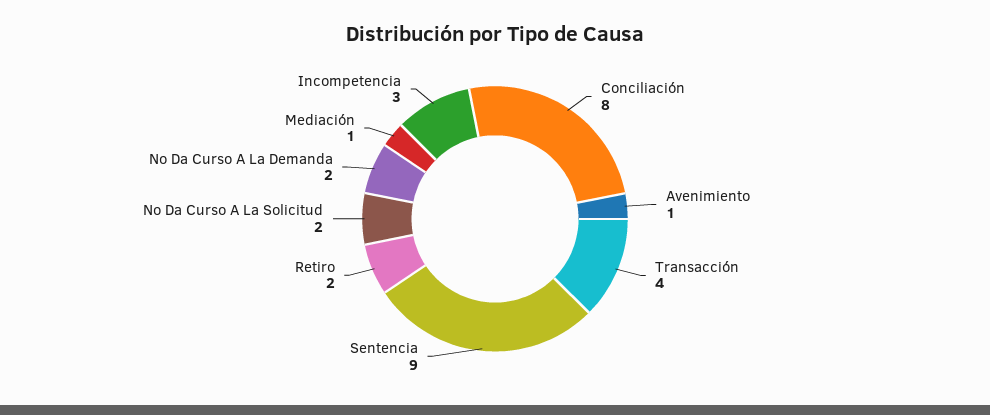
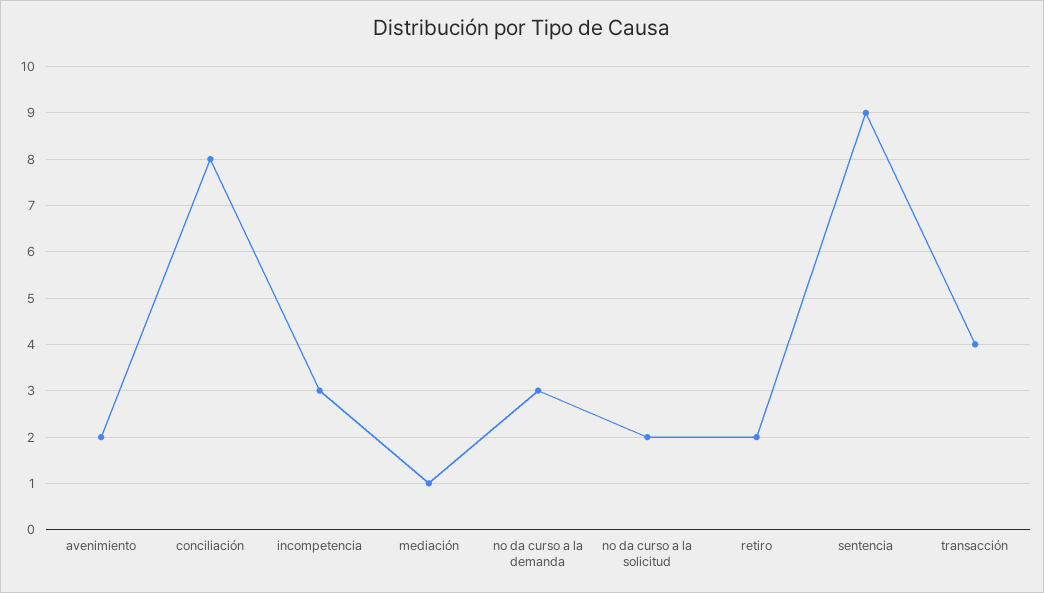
Avenimiento: 1 -> 2
No Da Curso A La Demanda: 2 -> 3

